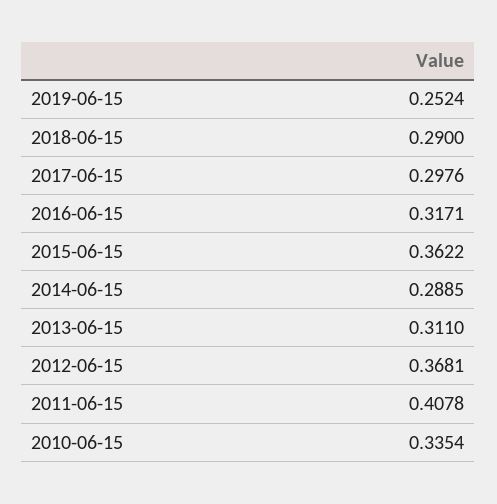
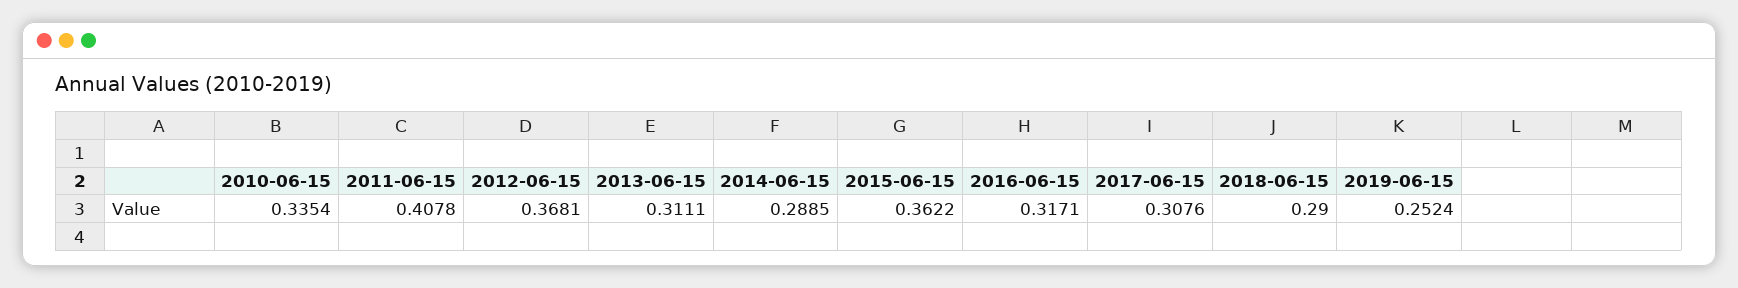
2017-06-15: 0.2976 -> 0.3076
2013-06-15: 0.311 -> 0.3111

